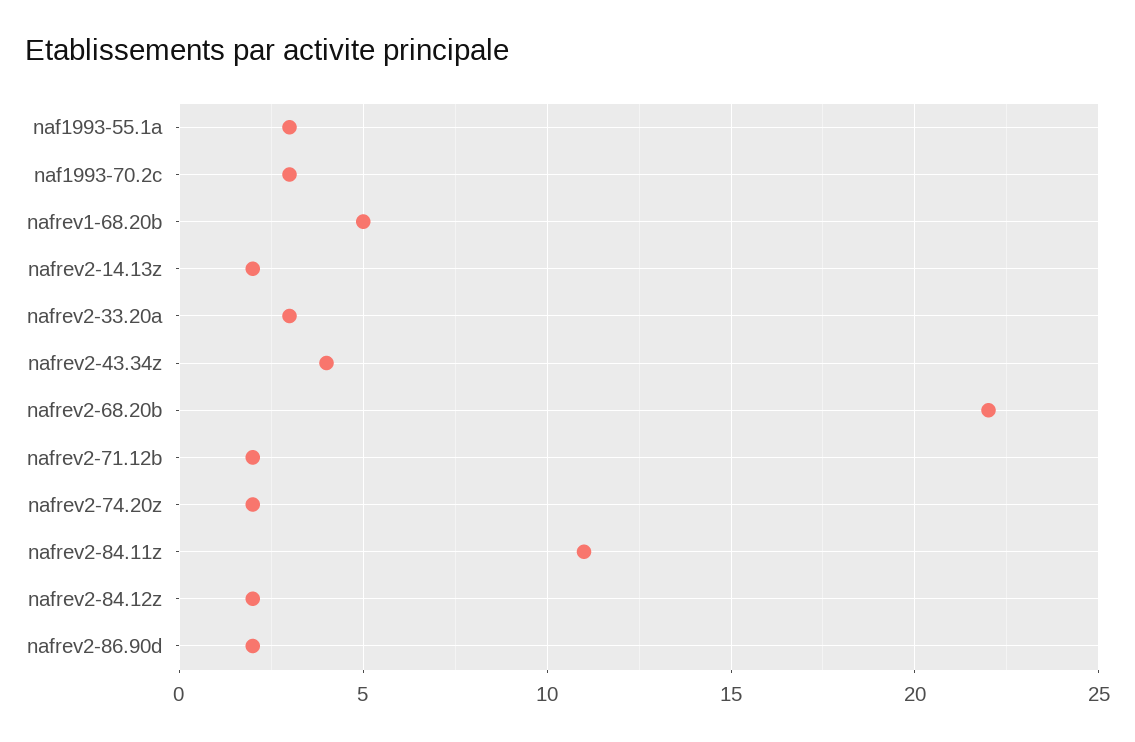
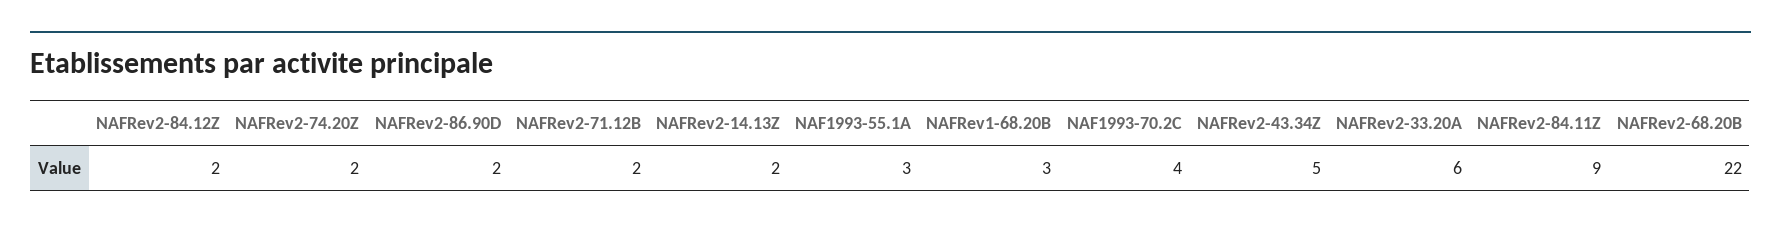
naf1993-70.2c: 3 -> 4
nafrev1-68.20b: 5 -> 3
nafrev2-33.20a: 3 -> 6
nafrev2-43.34z: 4 -> 5
nafrev2-84.11z: 11 -> 9

